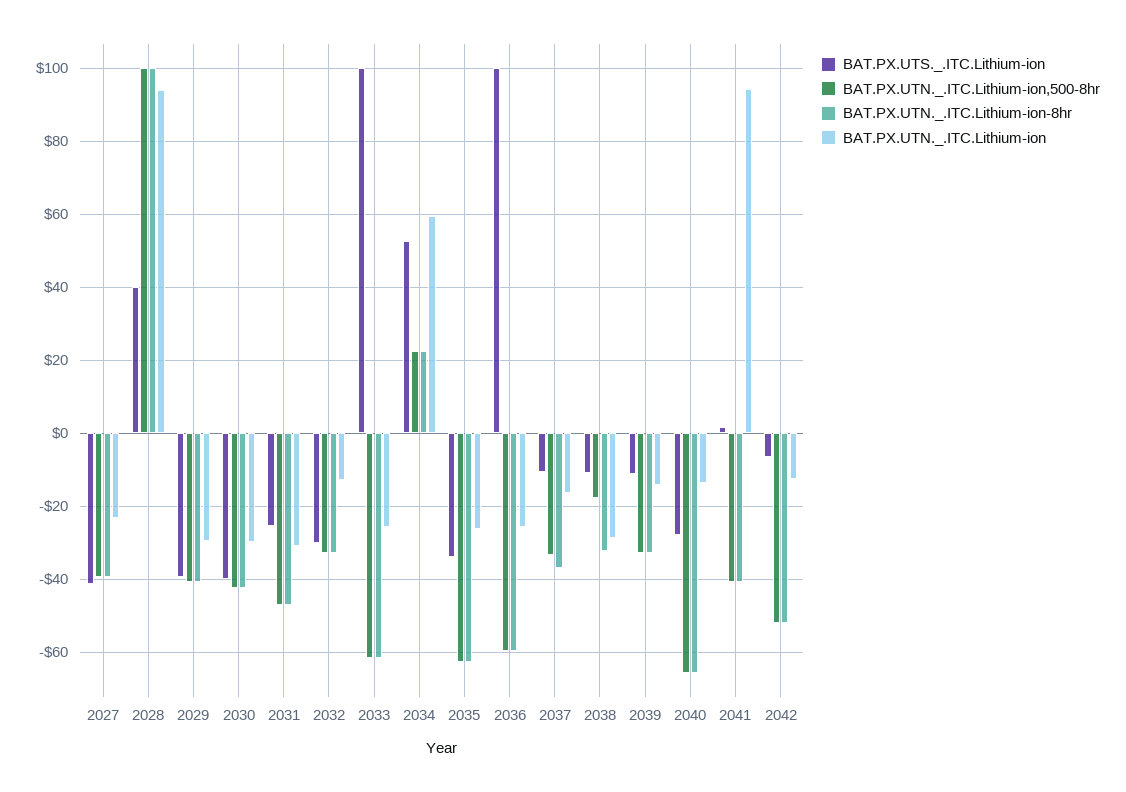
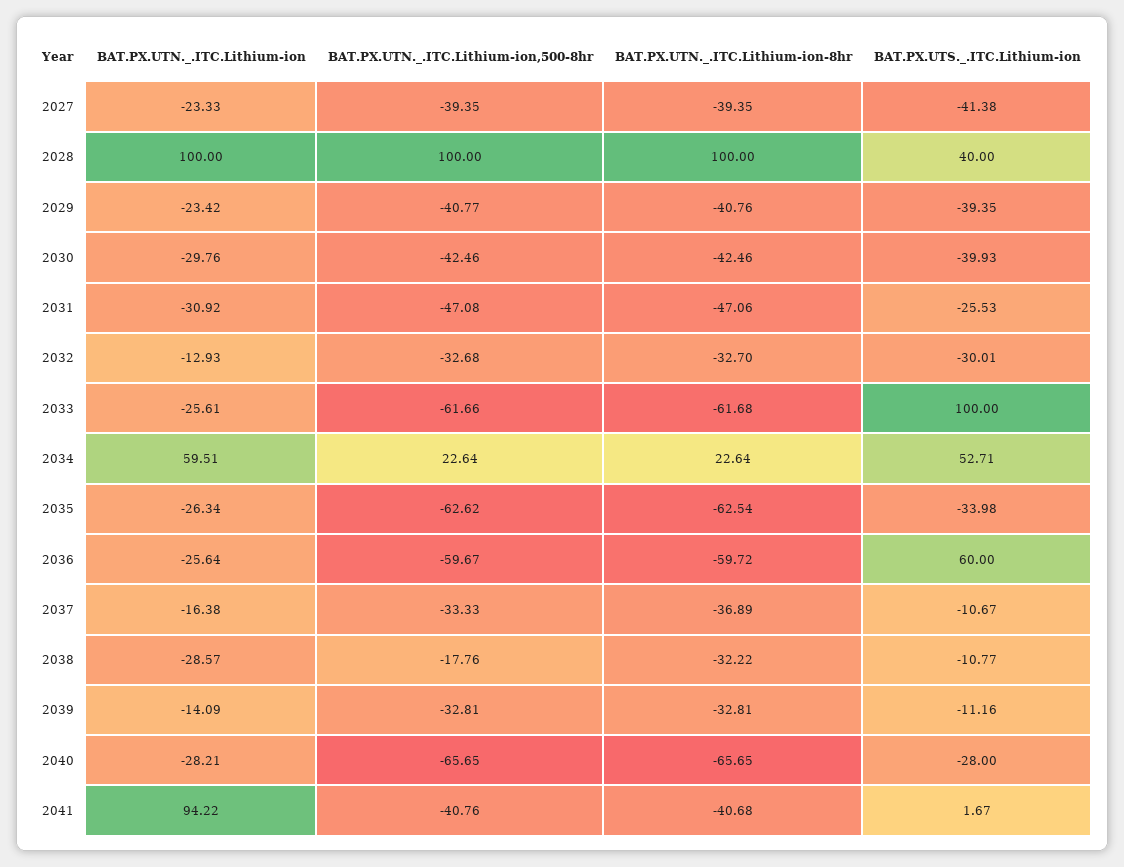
BAT.PX.UTN._.ITC.Lithium-ion, 2028: 94 -> 100
BAT.PX.UTN._.ITC.Lithium-ion, 2029: -30 -> -23.42
BAT.PX.UTS._.ITC.Lithium-ion, 2036: 100 -> 60
BAT.PX.UTN._.ITC.Lithium-ion, 2040: -14 -> -28.21
BAT.PX.UTS._.ITC.Lithium-ion, 2042: -6 -> none
BAT.PX.UTN._.ITC.Lithium-ion,500-8hr, 2042: -52 -> none
BAT.PX.UTN._.ITC.Lithium-ion-8hr, 2042: -52 -> none
BAT.PX.UTN._.ITC.Lithium-ion, 2042: -12 -> none

